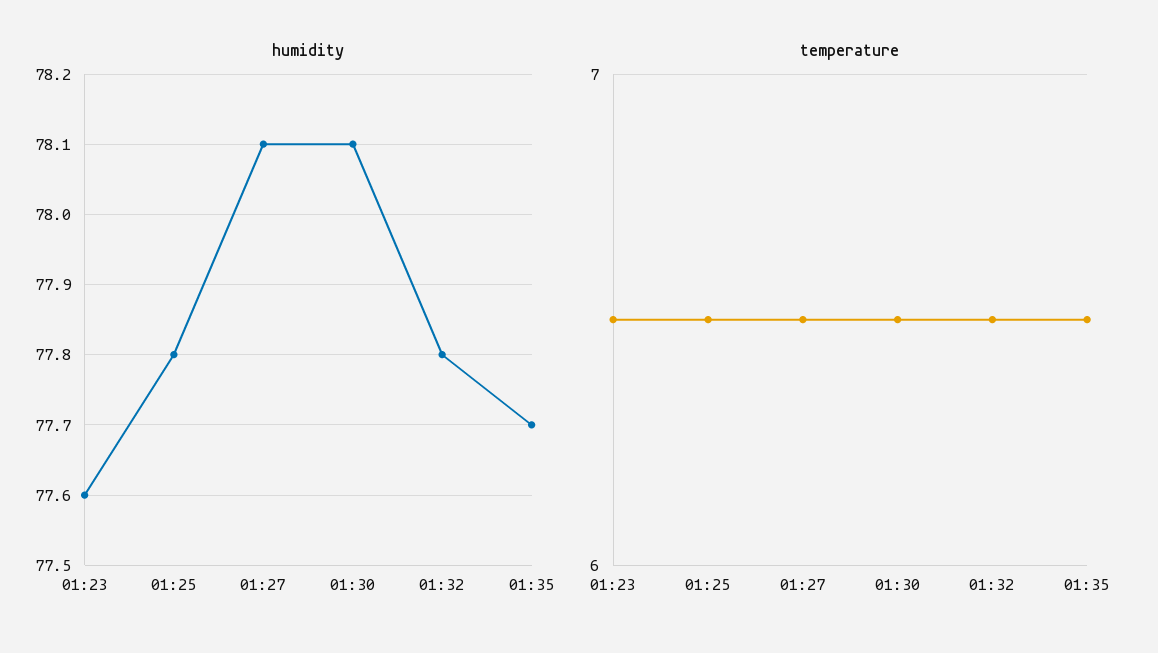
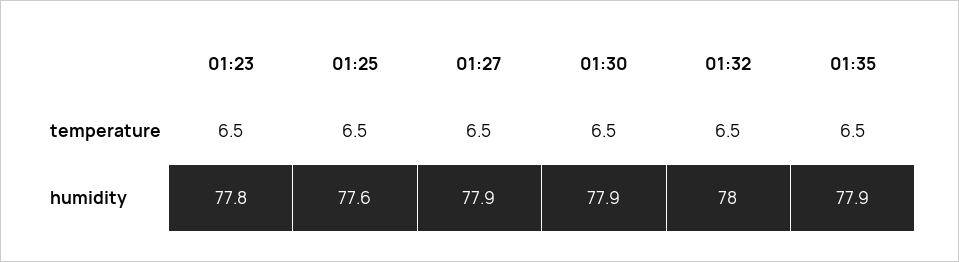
humidity, 01:23: 77.6 -> 77.8
humidity, 01:25: 77.8 -> 77.6
humidity, 01:27: 78.1 -> 77.9
humidity, 01:30: 78.1 -> 77.9
humidity, 01:32: 77.8 -> 78
humidity, 01:35: 77.7 -> 77.9

